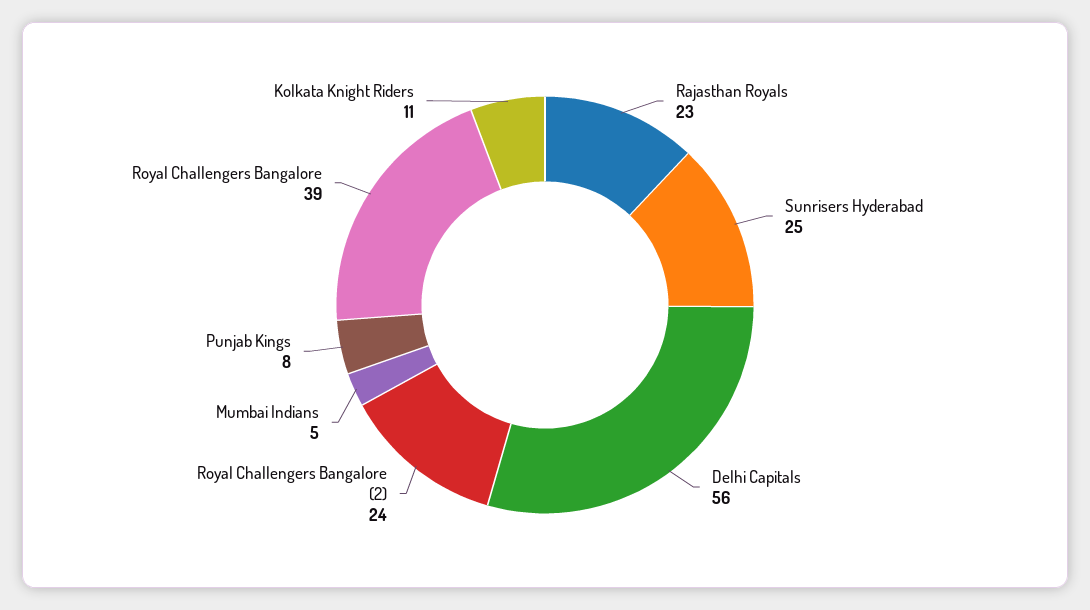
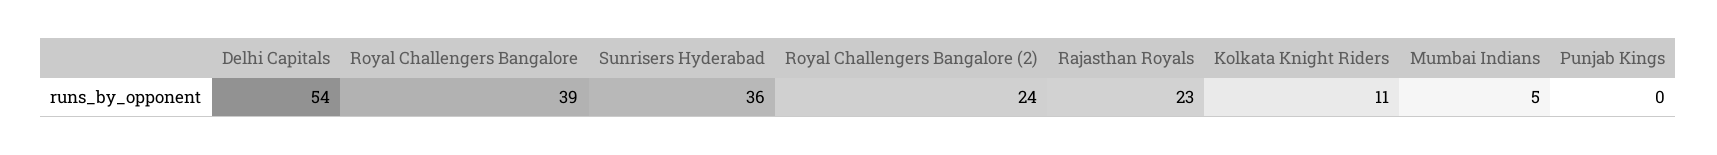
Sunrisers Hyderabad: 25 -> 36
Delhi Capitals: 56 -> 54
Punjab Kings: 8 -> 0

